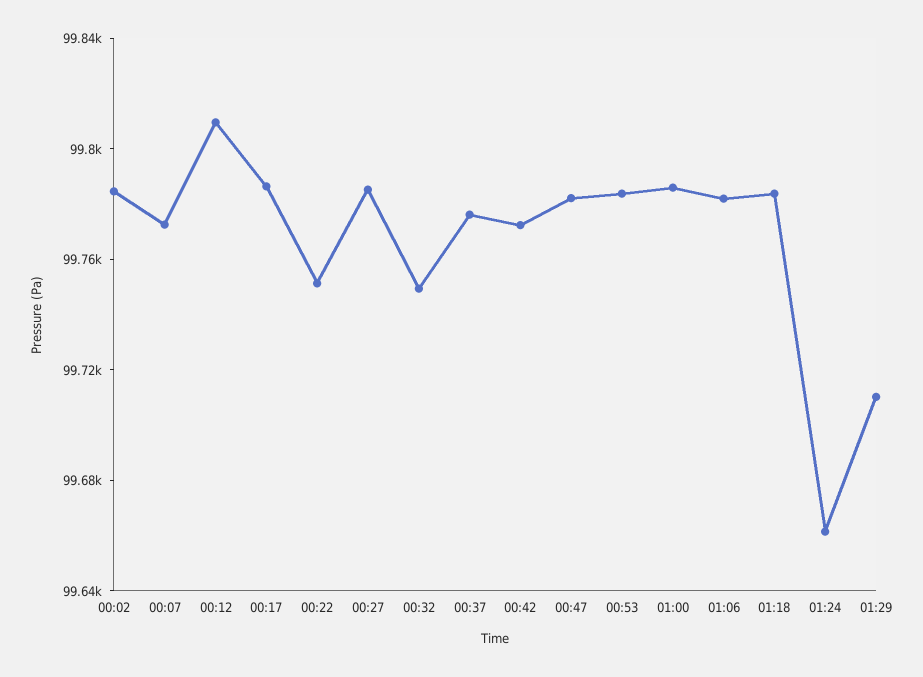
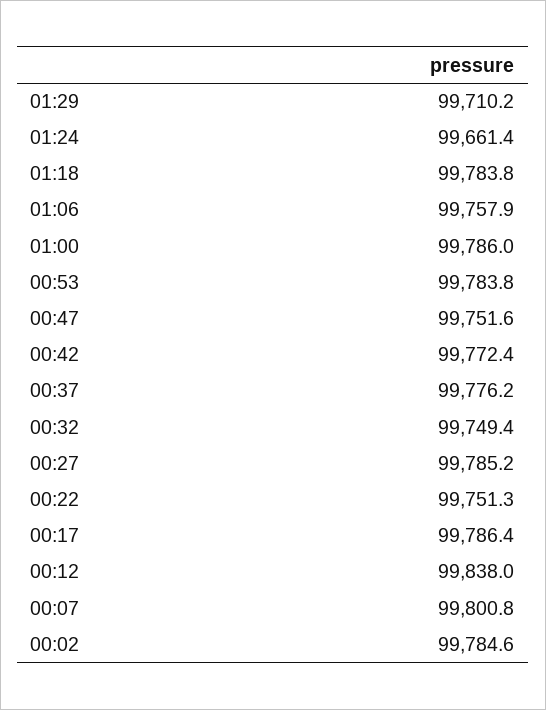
00:07: 99770 -> 99800.8
00:12: 99810 -> 99838
00:47: 99780 -> 99751.6
01:06: 99780 -> 99757.9

